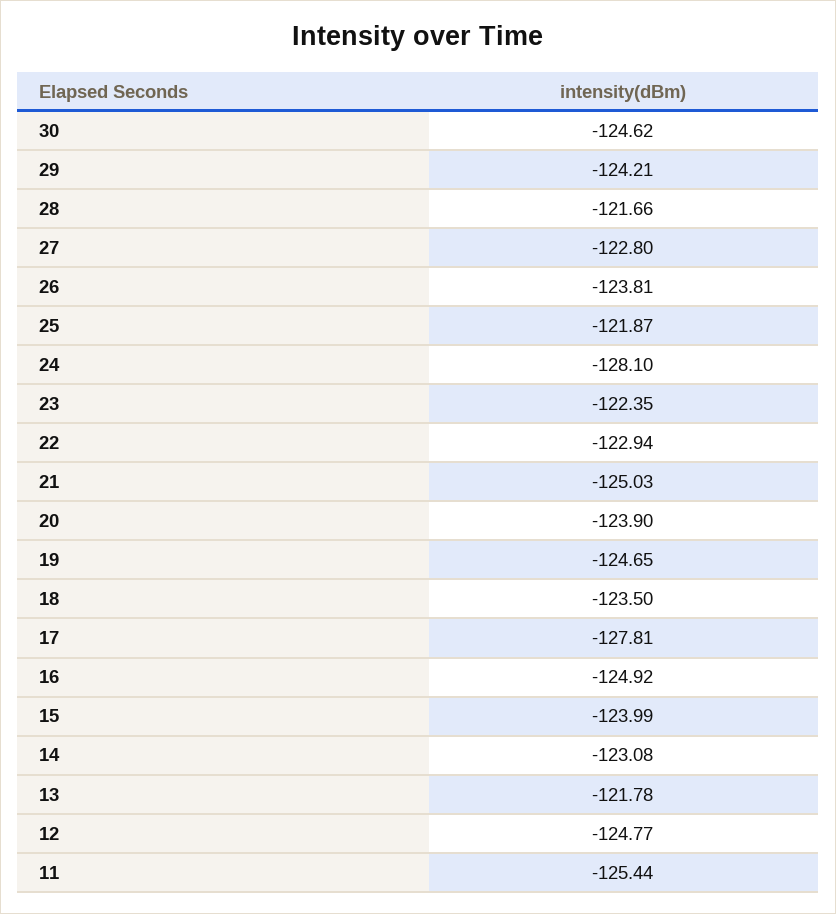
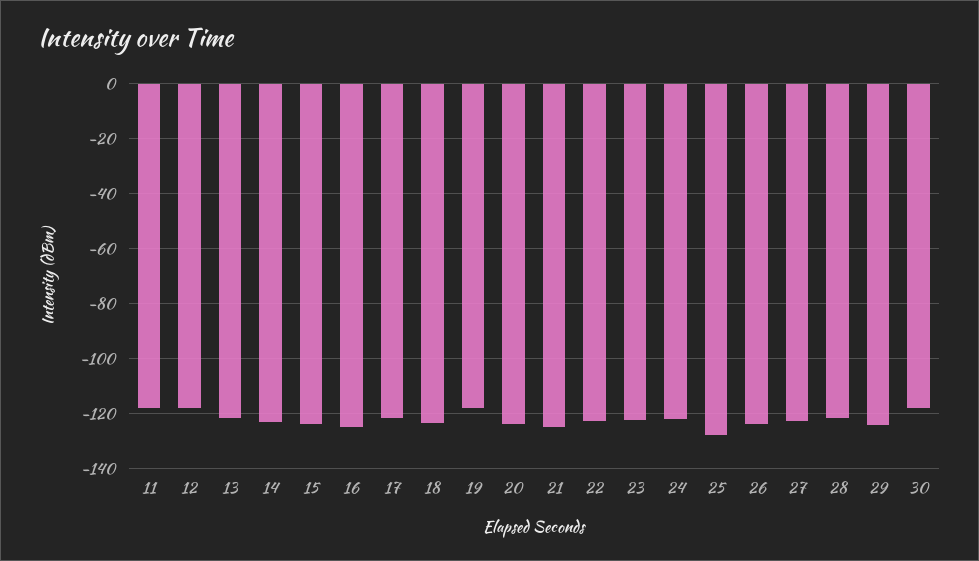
30: -124.62 -> -117.5
25: -121.87 -> -127.5
24: -128.1 -> -122.5
19: -124.65 -> -117.5
17: -127.81 -> -122.5
12: -124.77 -> -117.5
11: -125.44 -> -117.5

